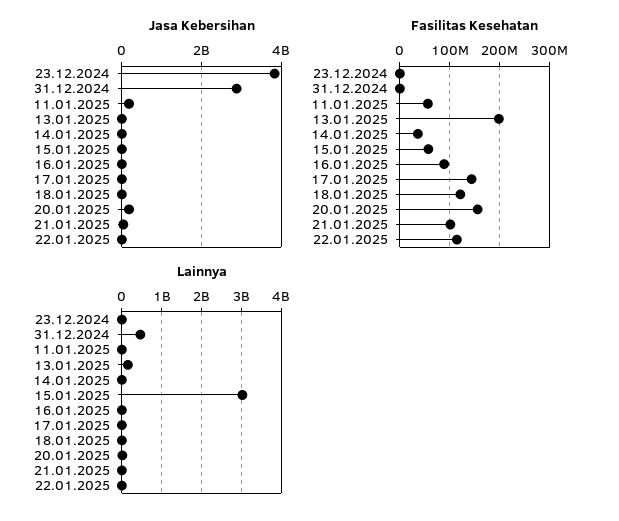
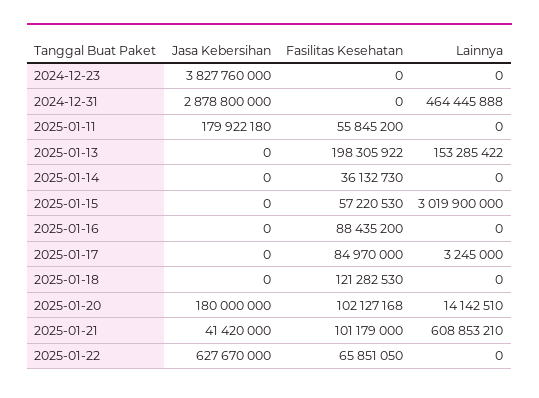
Jasa Kebersihan, 22.01.2025: 0 -> 627670000
Fasilitas Kesehatan, 17.01.2025: 140000000 -> 84970000
Fasilitas Kesehatan, 20.01.2025: 160000000 -> 102127168
Fasilitas Kesehatan, 22.01.2025: 120000000 -> 65851050
Lainnya, 21.01.2025: 0 -> 608853210

